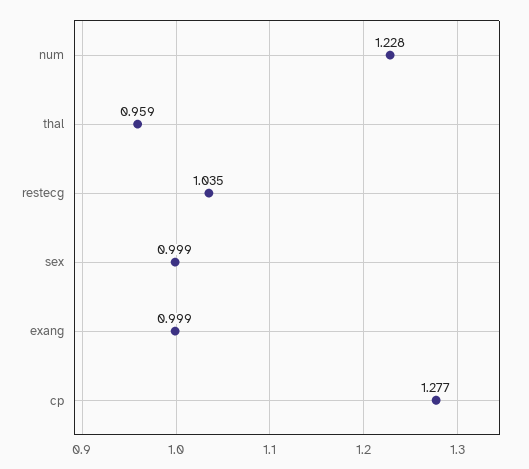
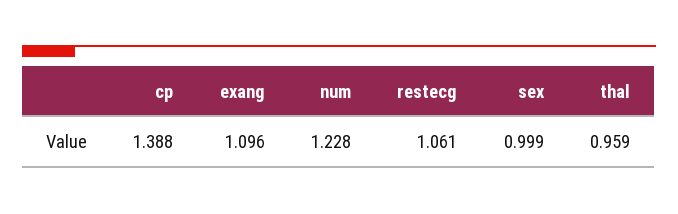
restecg: 1.035 -> 1.061
exang: 0.999 -> 1.096
cp: 1.277 -> 1.388

